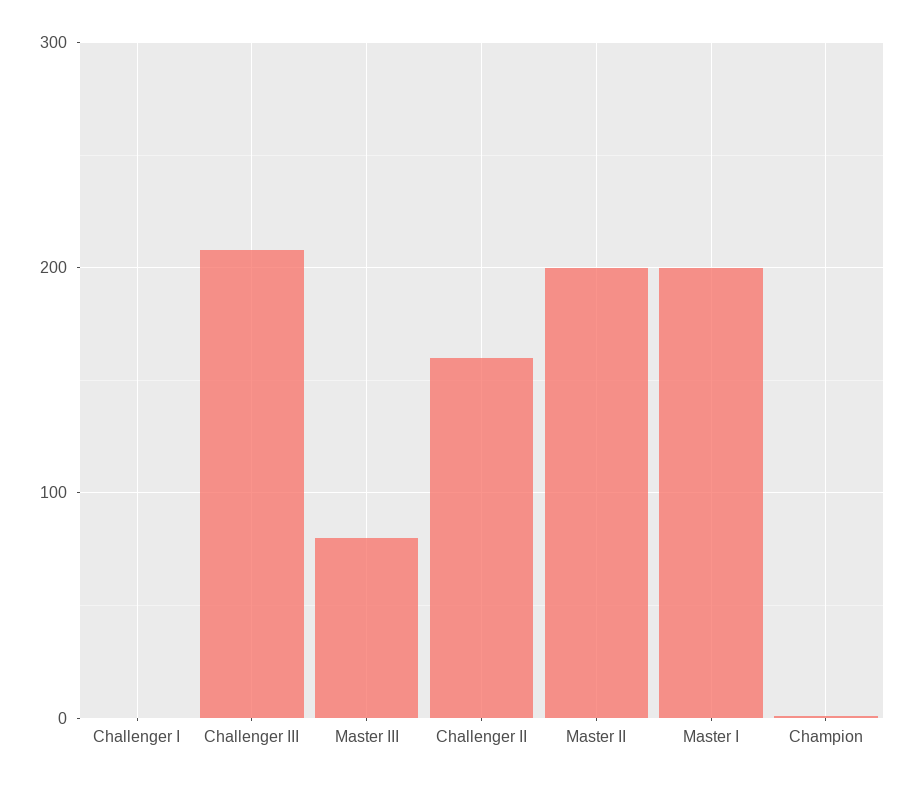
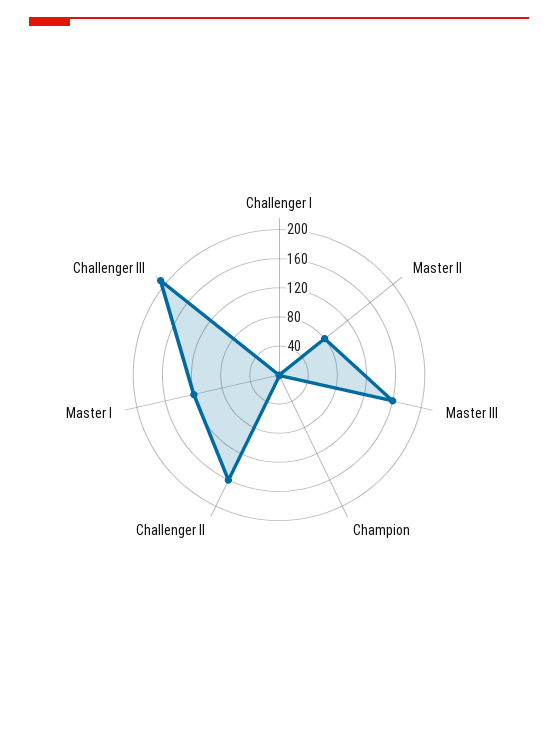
Master III: 80 -> 160
Master II: 200 -> 80
Master I: 200 -> 120

